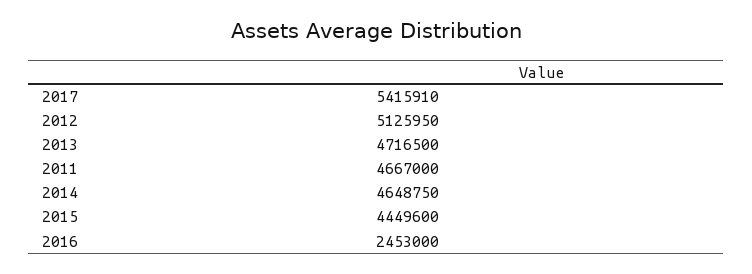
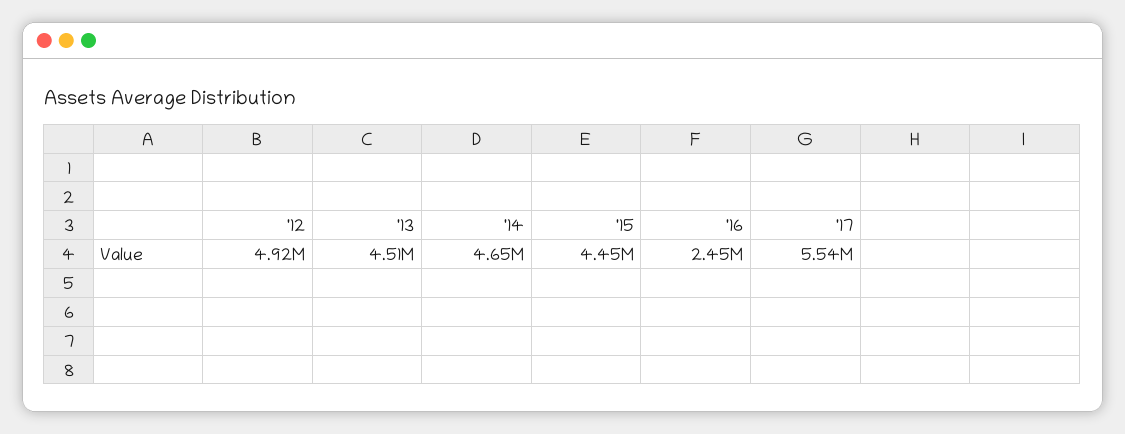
2017: 5415910 -> 5540000
2012: 5125950 -> 4920000
2013: 4716500 -> 4510000
2011: 4667000 -> none

